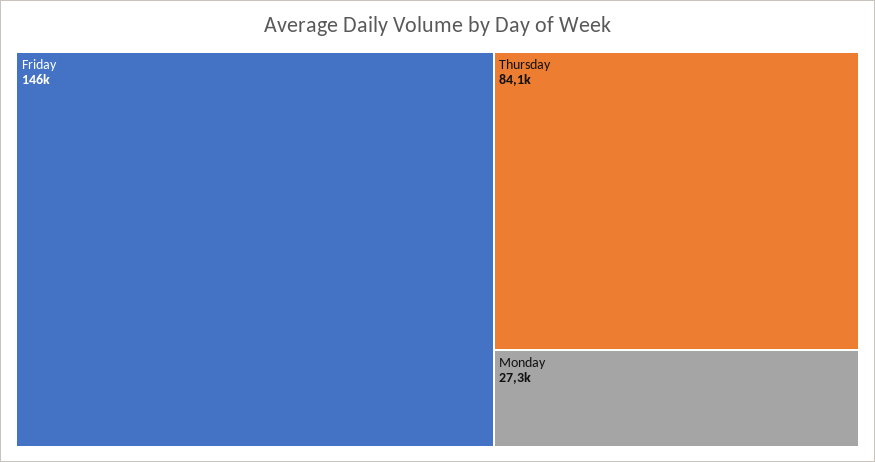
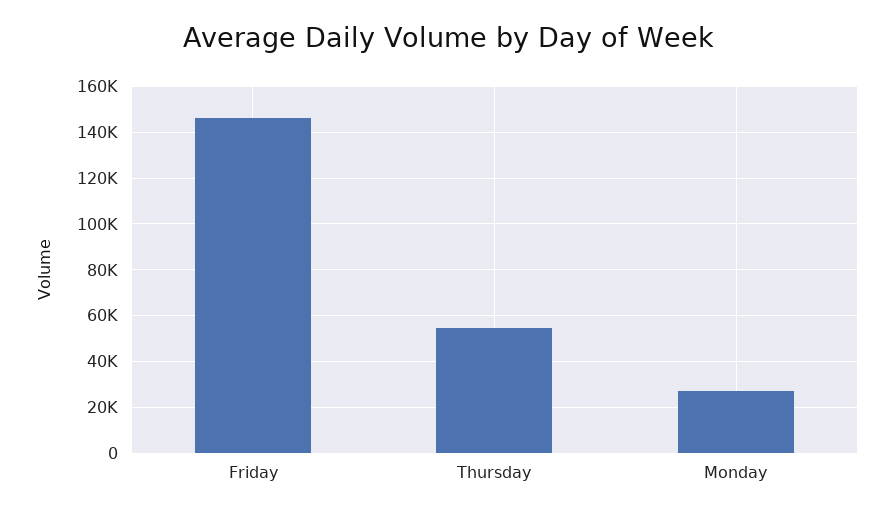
Thursday: 84100 -> 55000

